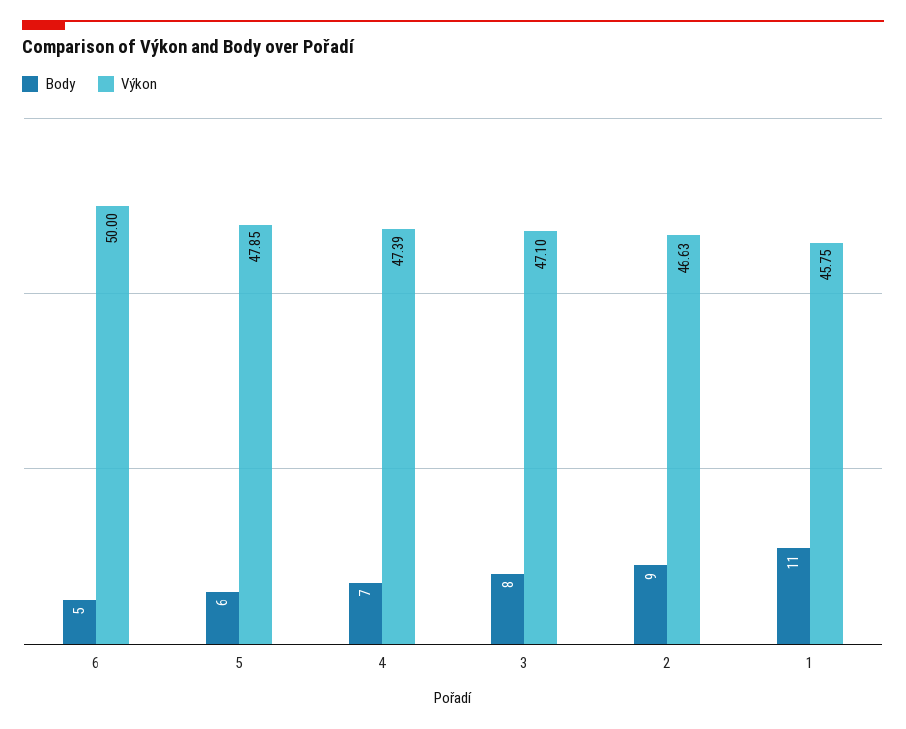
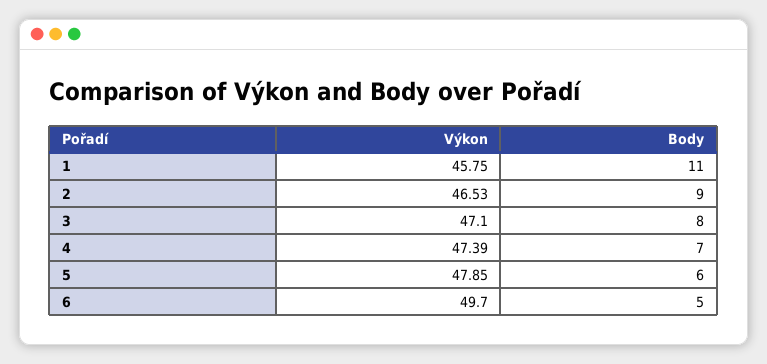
Výkon, 6: 50 -> 49.7
Výkon, 2: 46.63 -> 46.53

